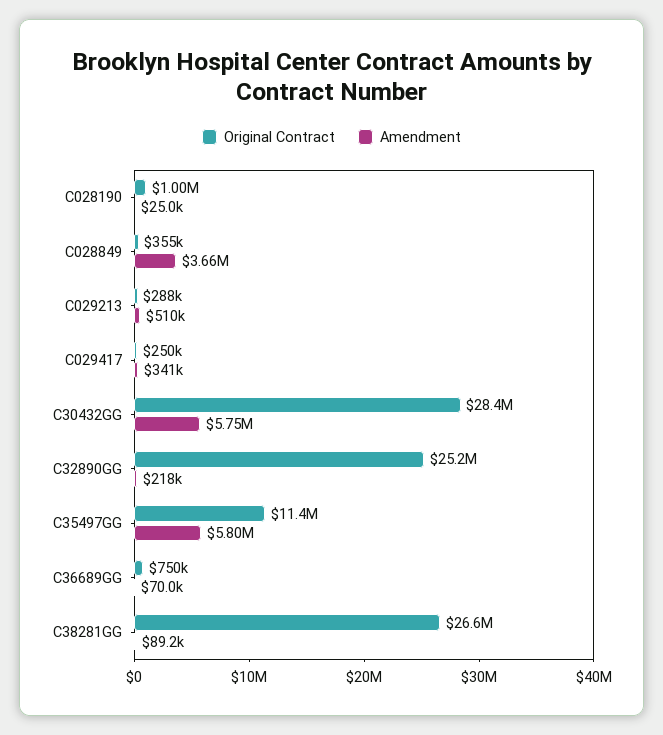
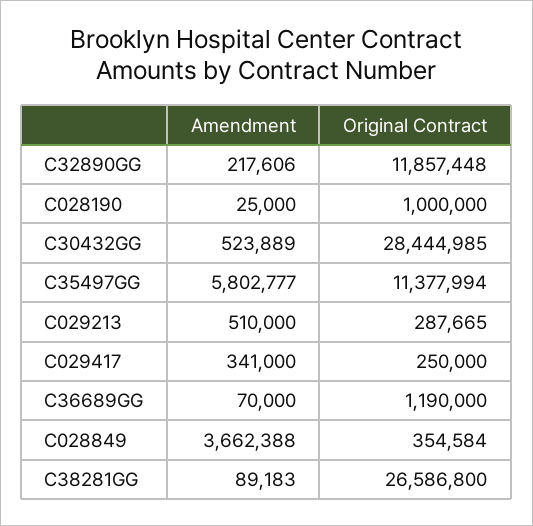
Amendment, C30432GG: 5750000 -> 523889
Original Contract, C32890GG: 25200000 -> 11857448
Original Contract, C36689GG: 750000 -> 1190000

